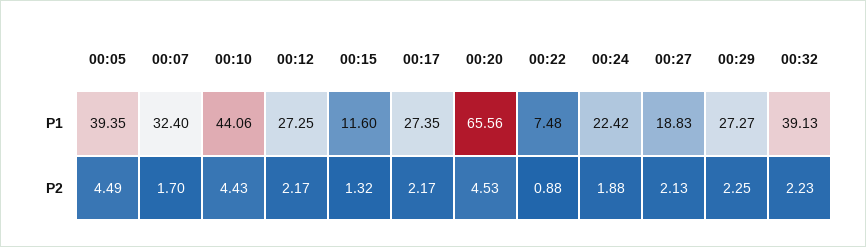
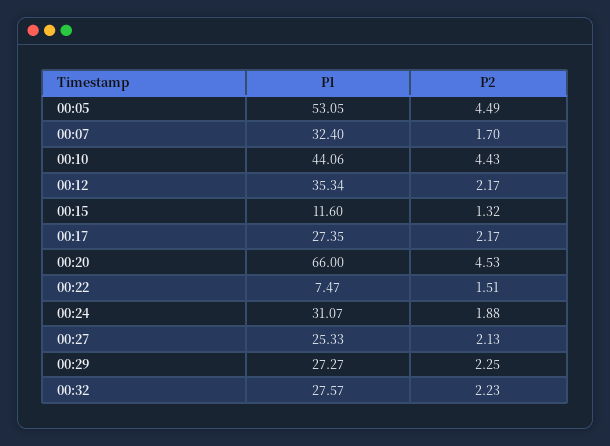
00:05, P1: 39.35 -> 53.05
00:12, P1: 27.25 -> 35.34
00:20, P1: 65.56 -> 66
00:22, P1: 7.48 -> 7.47
00:24, P1: 22.42 -> 31.07
00:27, P1: 18.83 -> 25.33
00:32, P1: 39.13 -> 27.57
00:22, P2: 0.88 -> 1.51

